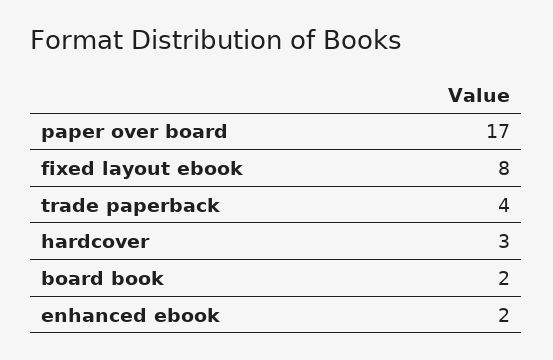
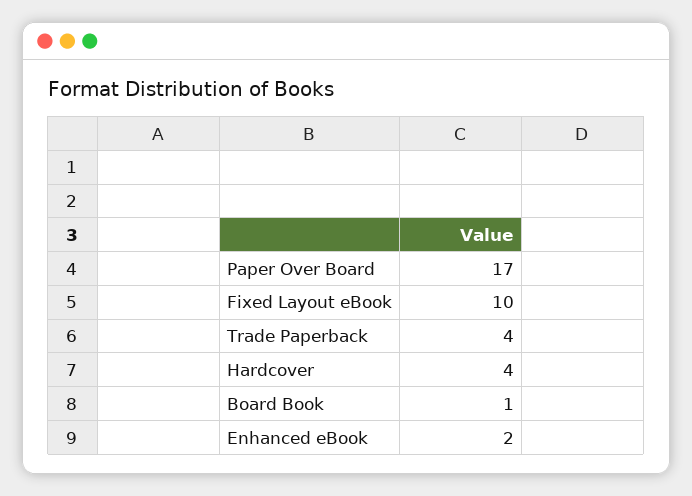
fixed layout ebook: 8 -> 10
hardcover: 3 -> 4
board book: 2 -> 1

